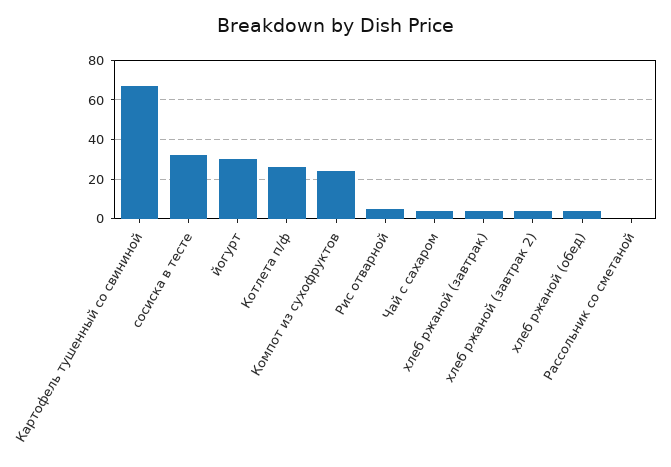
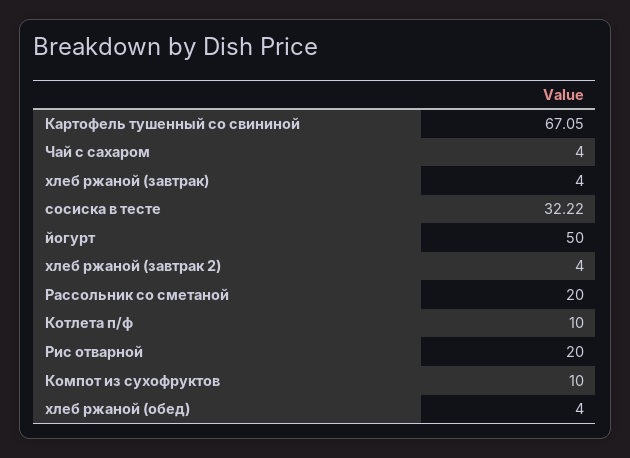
йогурт: 30 -> 50
Котлета п/ф: 25 -> 10
Компот из сухофруктов: 25 -> 10
Рис отварной: 5 -> 20
Рассольник со сметаной: 0 -> 20

